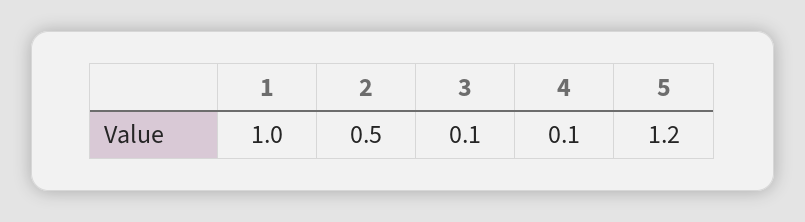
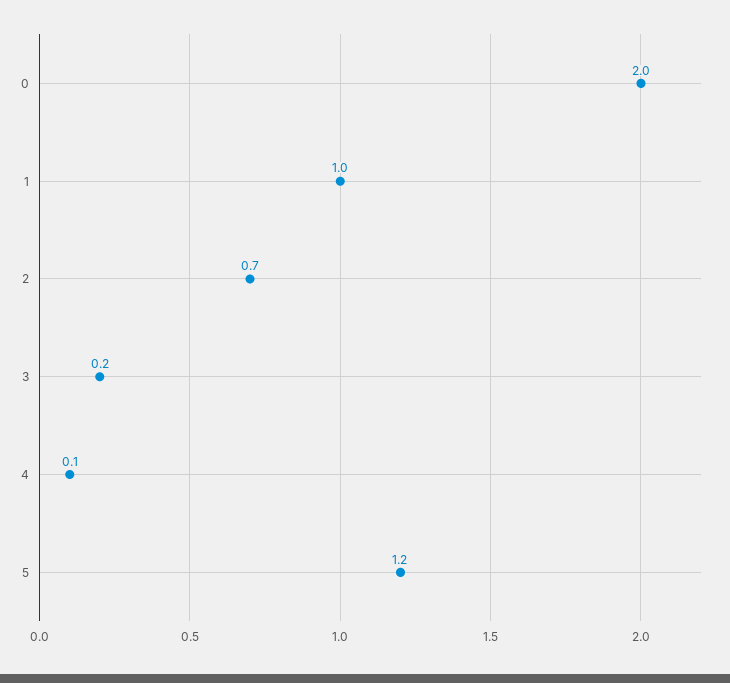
2: 0.5 -> 0.7
3: 0.1 -> 0.2
0: none -> 2

